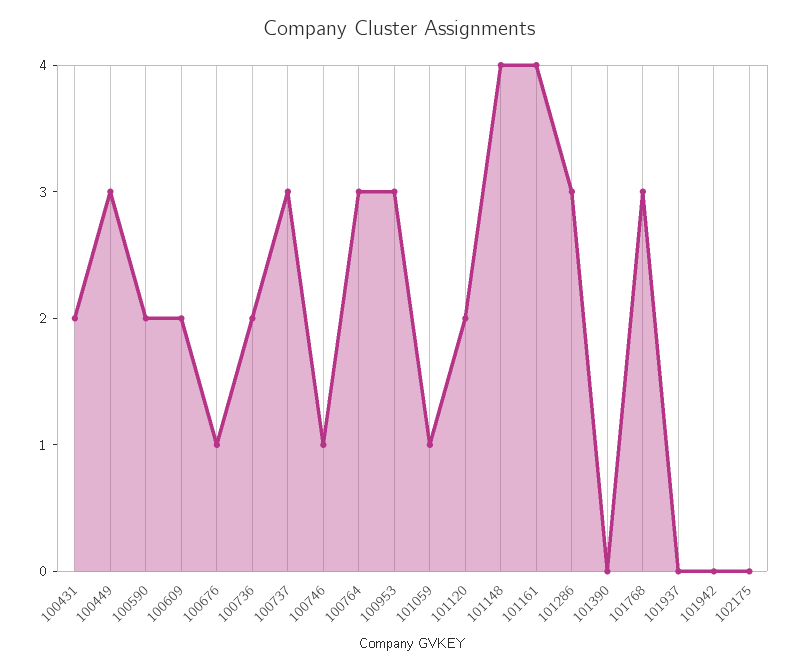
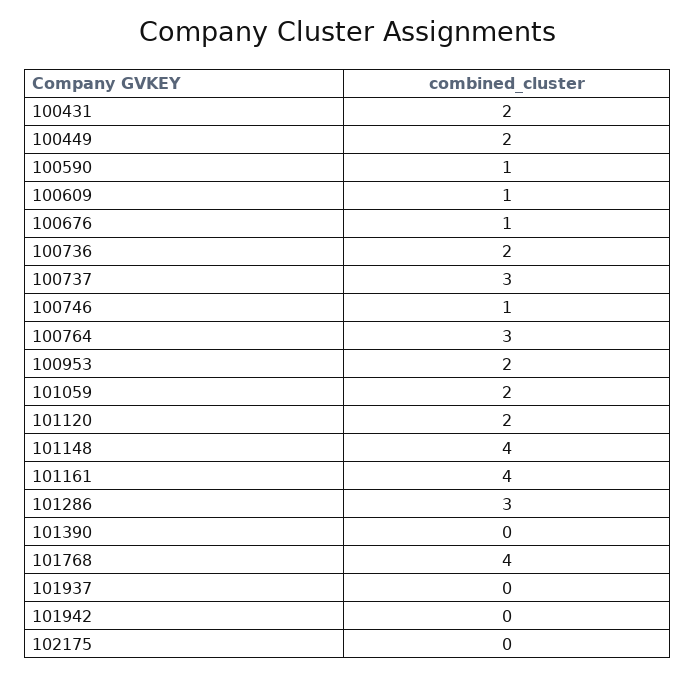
100449: 3 -> 2
100590: 2 -> 1
100609: 2 -> 1
100953: 3 -> 2
101059: 1 -> 2
101768: 3 -> 4

